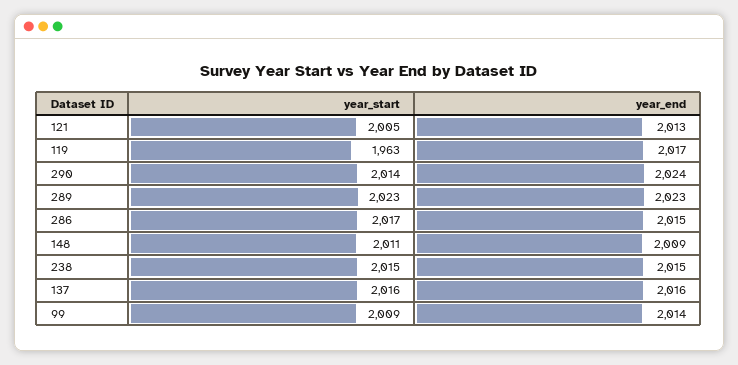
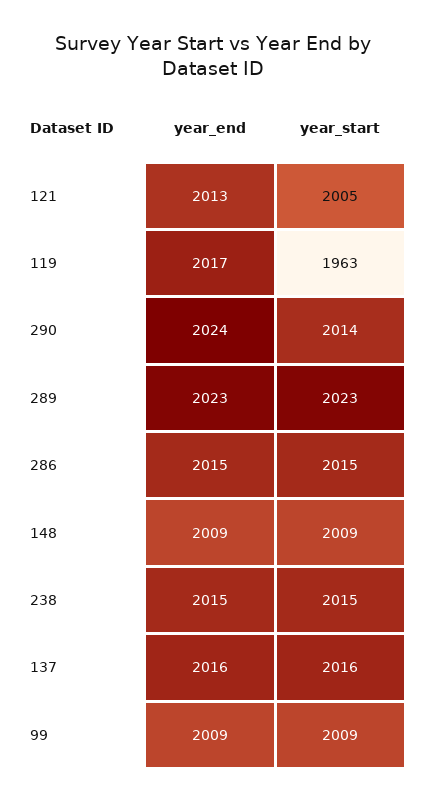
year_start, 286: 2017 -> 2015
year_start, 148: 2011 -> 2009
year_end, 99: 2014 -> 2009

